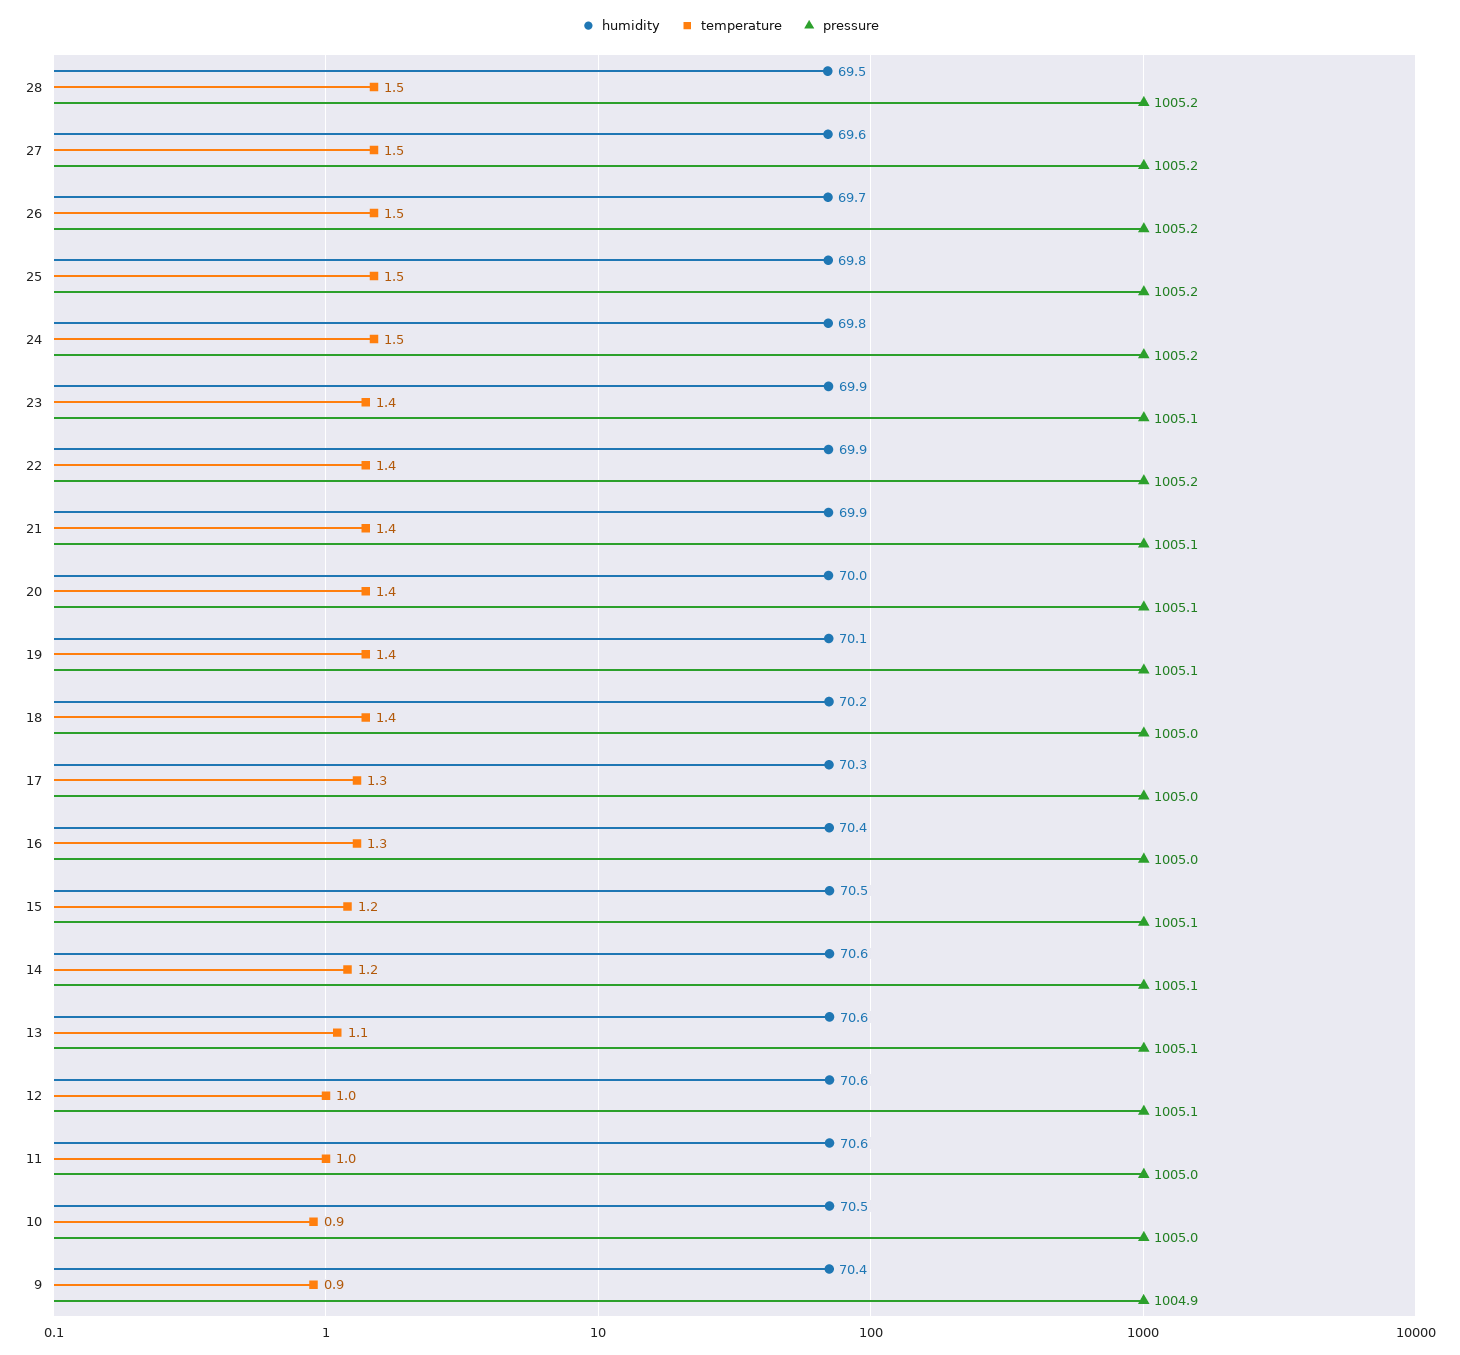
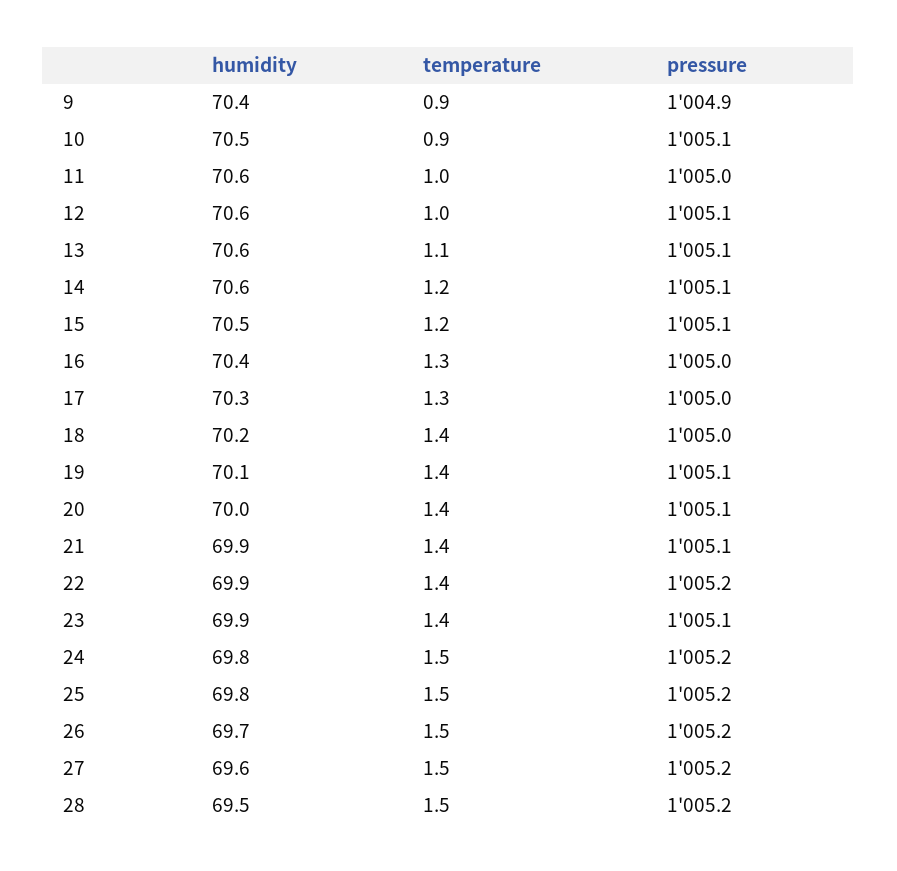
pressure, 10: 1005 -> 1005.1

